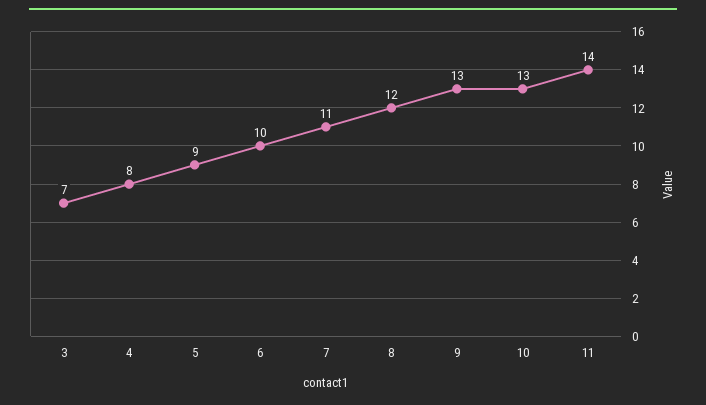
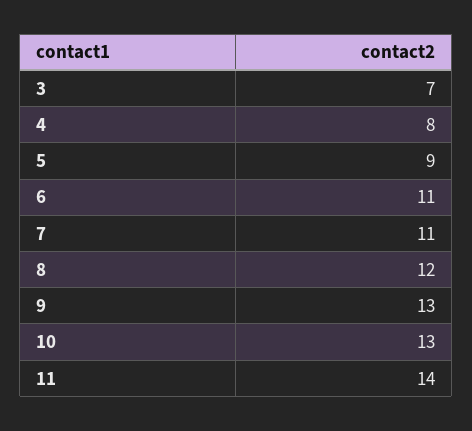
6: 10 -> 11

